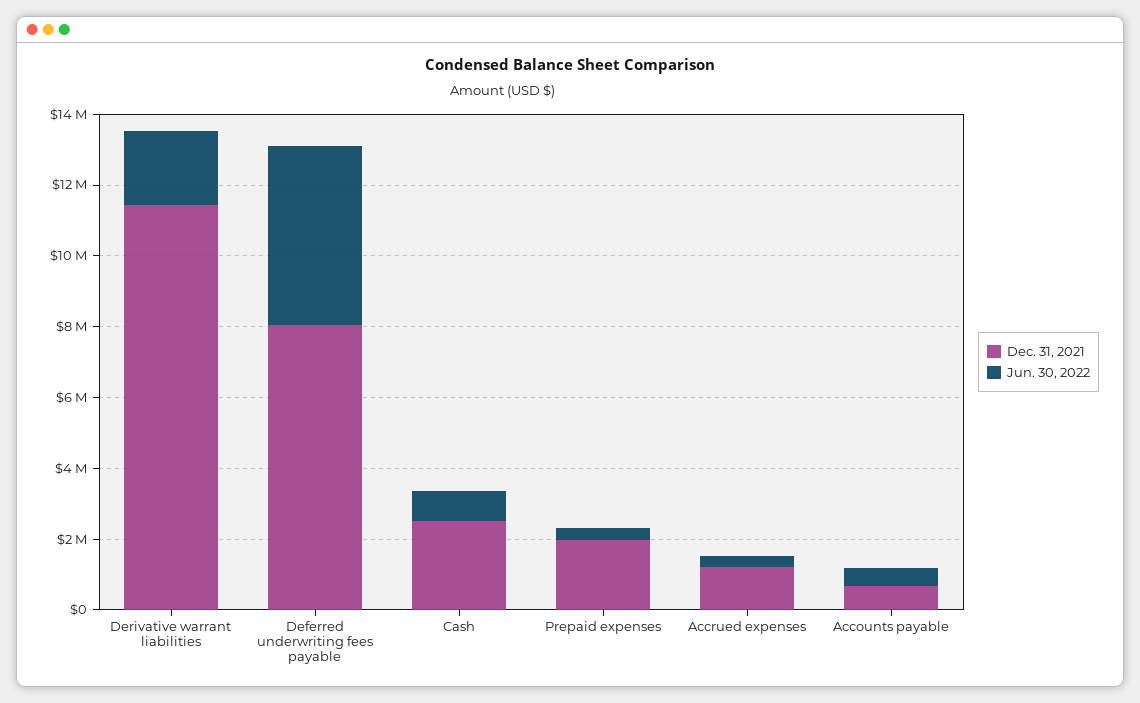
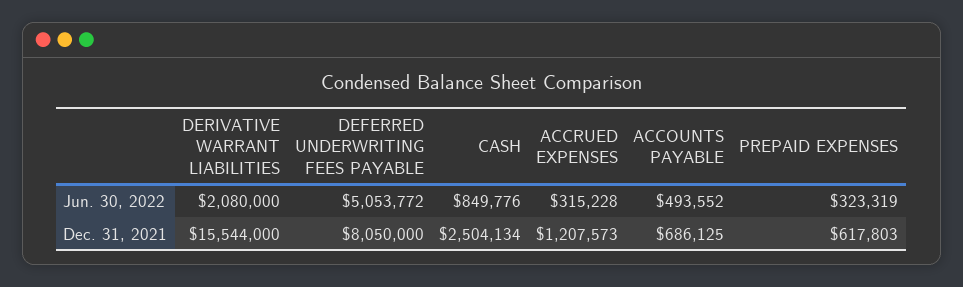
Dec. 31, 2021, Derivative warrant liabilities: 11500000 -> 15544000
Dec. 31, 2021, Prepaid expenses: 2000000 -> 617803

